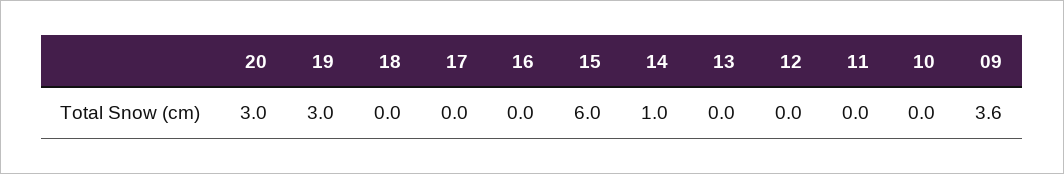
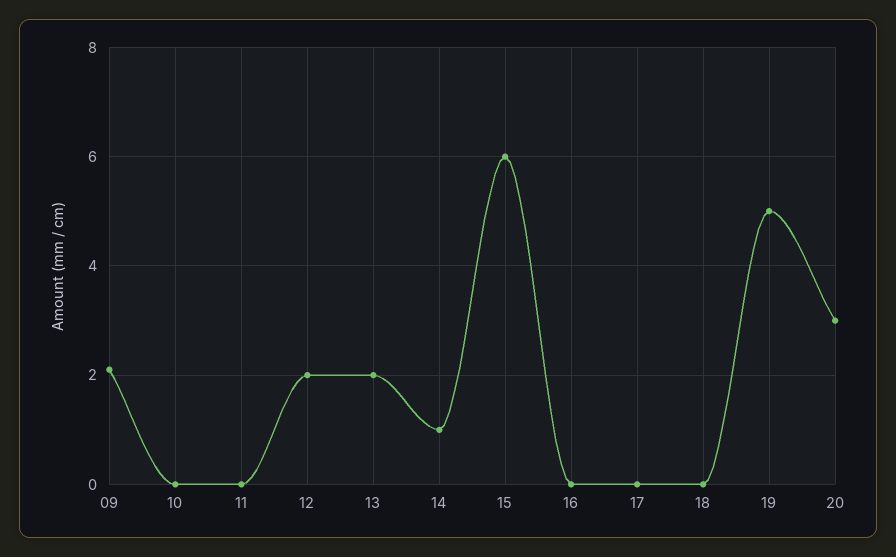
19: 3 -> 5
13: 0 -> 2
12: 0 -> 2
09: 3.6 -> 2

